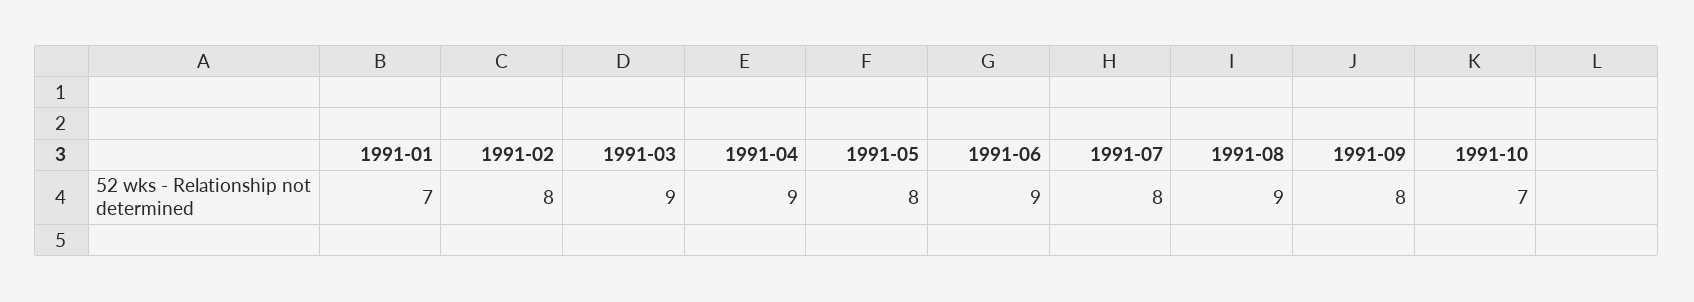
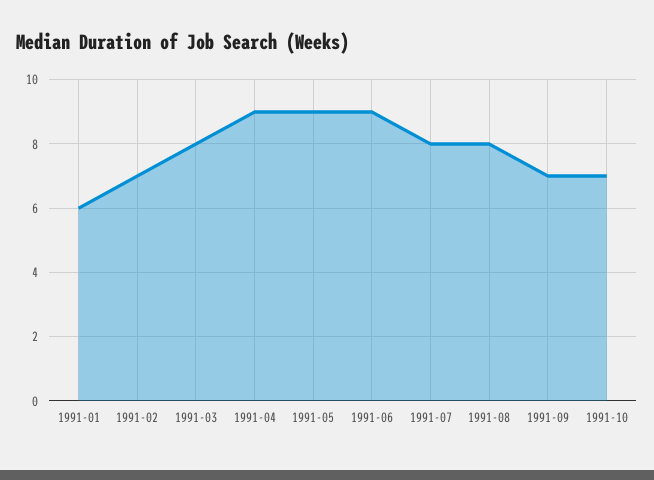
1991-01: 7 -> 6
1991-02: 8 -> 7
1991-03: 9 -> 8
1991-05: 8 -> 9
1991-08: 9 -> 8
1991-09: 8 -> 7

